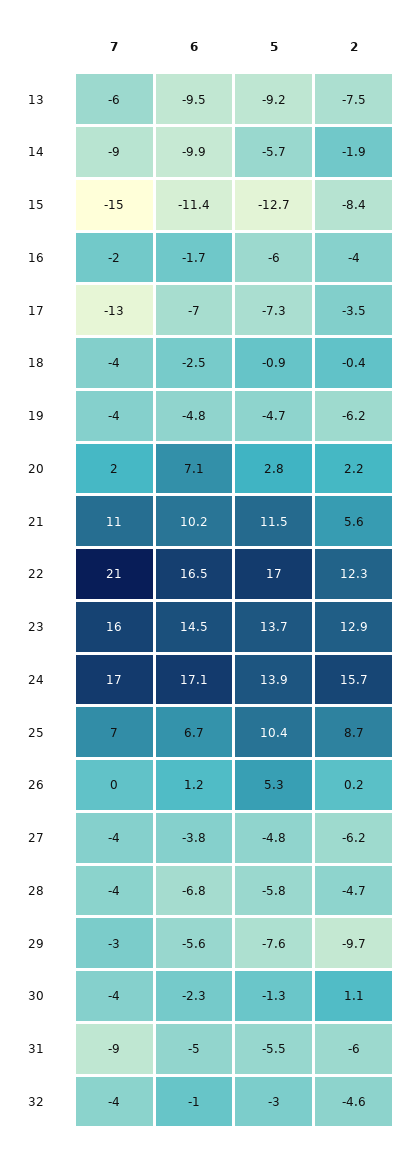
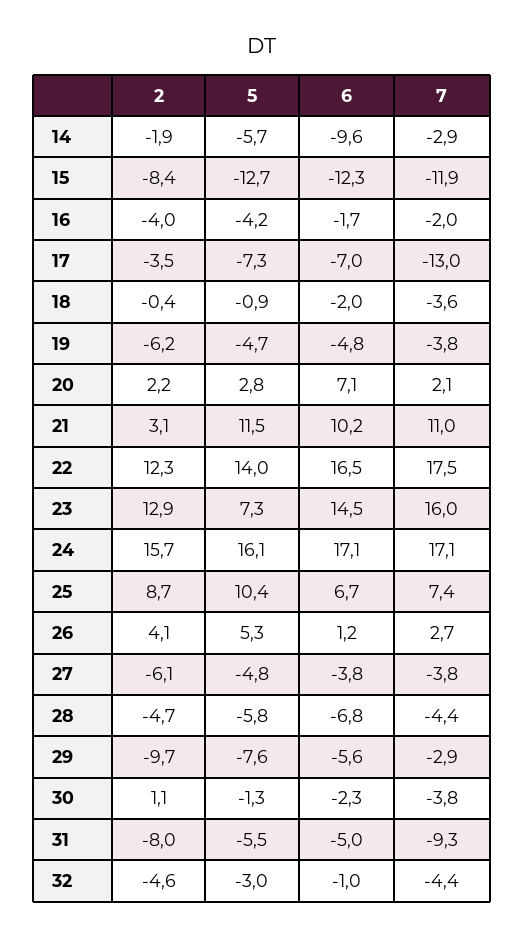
7, 13: -6 -> none
6, 13: -9.5 -> none
5, 13: -9.2 -> none
2, 13: -7.5 -> none
7, 14: -9 -> -2.9
6, 14: -9.9 -> -9.6
7, 15: -15 -> -11.9
6, 15: -11.4 -> -12.3
5, 16: -6 -> -4.2
6, 18: -2.5 -> -2
2, 21: 5.6 -> 3.1
7, 22: 21 -> 17.5
5, 22: 17 -> 14
5, 23: 13.7 -> 7.3
5, 24: 13.9 -> 16.1
7, 26: 0 -> 2.7
2, 26: 0.2 -> 4.1
2, 27: -6.2 -> -6.1
2, 31: -6 -> -8

